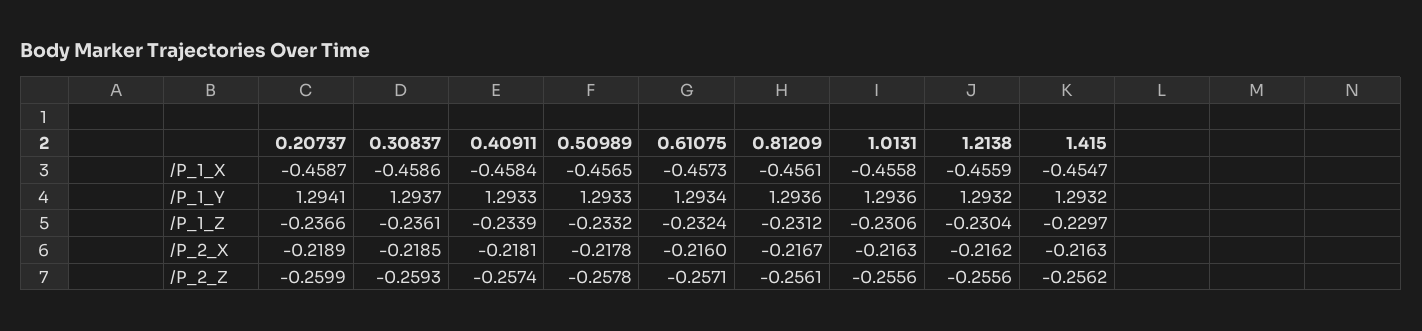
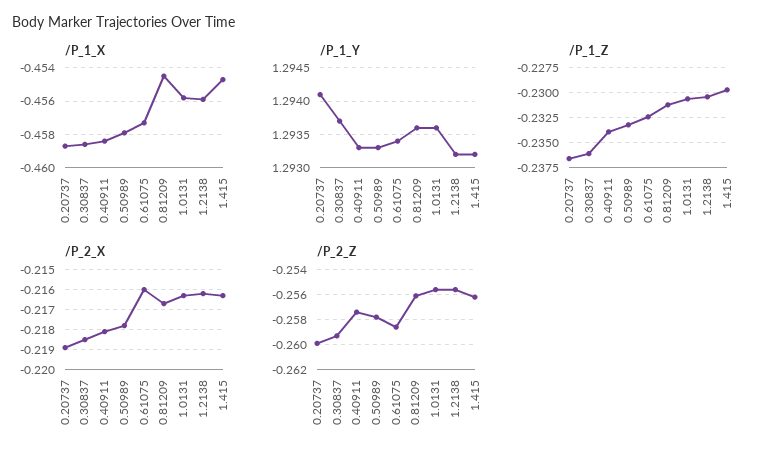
/P_1_X, 0.50989: -0.4565 -> -0.458
/P_1_X, 0.81209: -0.4561 -> -0.4545
/P_2_Z, 0.61075: -0.2571 -> -0.2585

